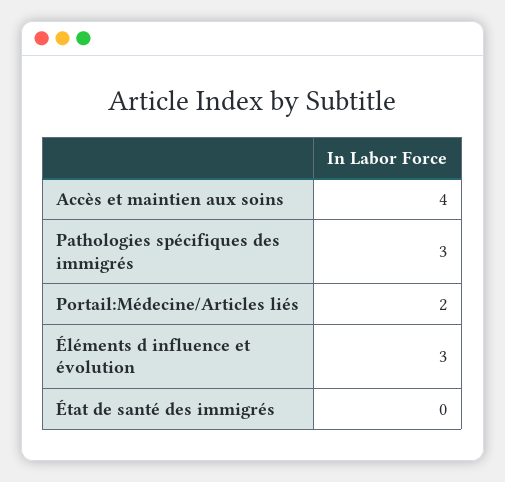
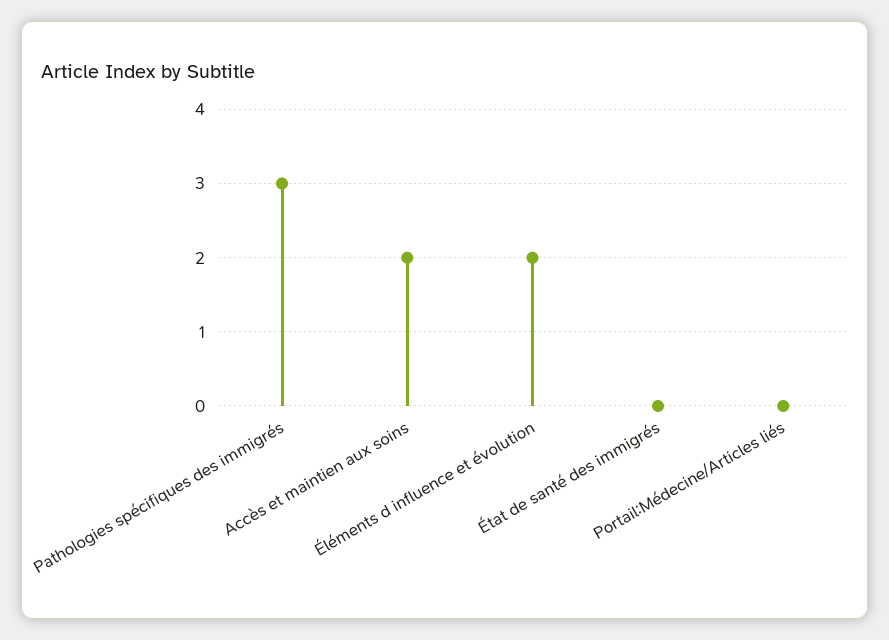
Accès et maintien aux soins: 4 -> 2
Portail:Médecine/Articles liés: 2 -> 0
Éléments d influence et évolution: 3 -> 2

